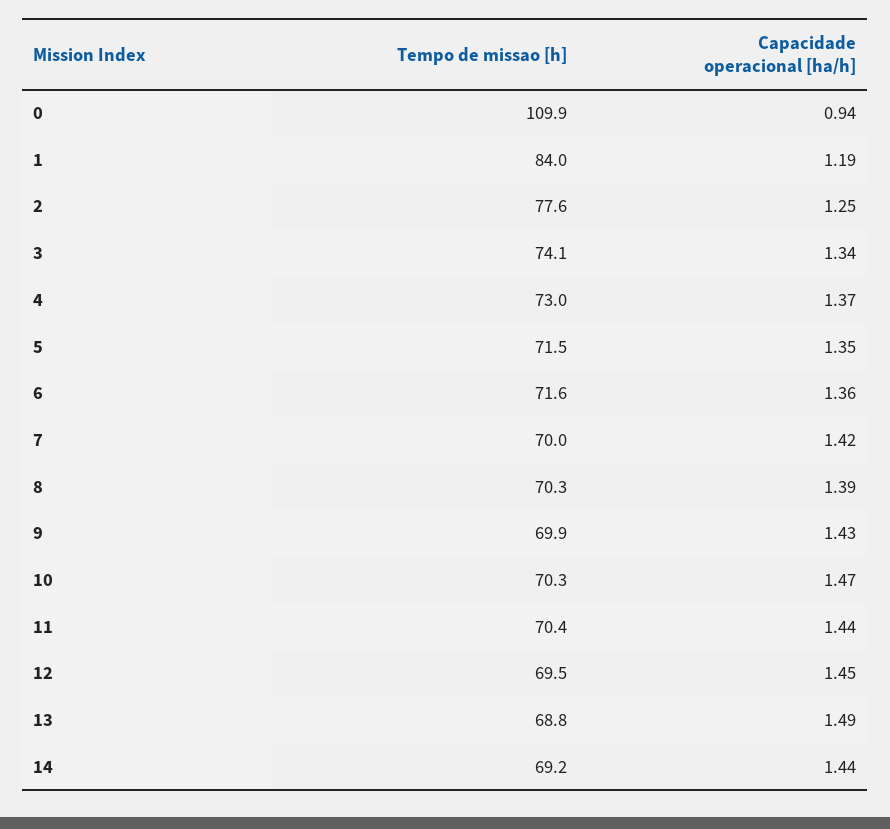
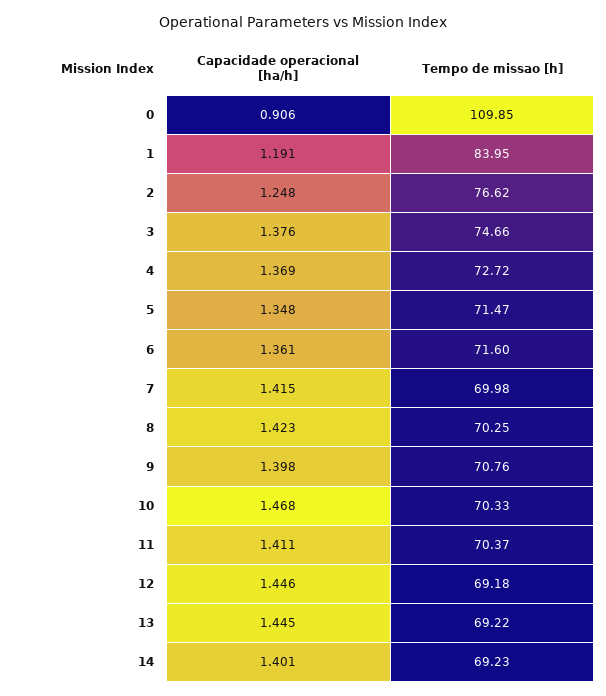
Capacidade operacional [ha/h], 0: 0.94 -> 0.906
Tempo de missao [h], 2: 77.6 -> 76.62
Tempo de missao [h], 3: 74.1 -> 74.66
Capacidade operacional [ha/h], 3: 1.34 -> 1.376
Tempo de missao [h], 4: 73 -> 72.72
Capacidade operacional [ha/h], 8: 1.39 -> 1.423
Tempo de missao [h], 9: 69.9 -> 70.76
Capacidade operacional [ha/h], 9: 1.43 -> 1.398
Capacidade operacional [ha/h], 11: 1.44 -> 1.411
Tempo de missao [h], 12: 69.5 -> 69.18
Tempo de missao [h], 13: 68.8 -> 69.22
Capacidade operacional [ha/h], 13: 1.49 -> 1.445
Capacidade operacional [ha/h], 14: 1.44 -> 1.401

